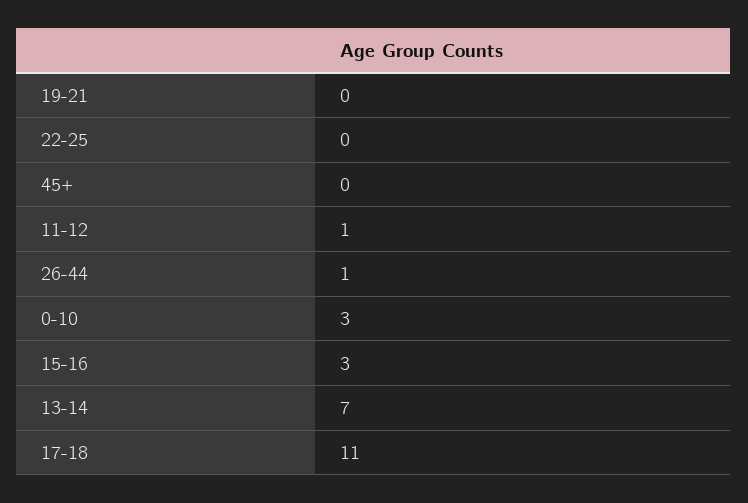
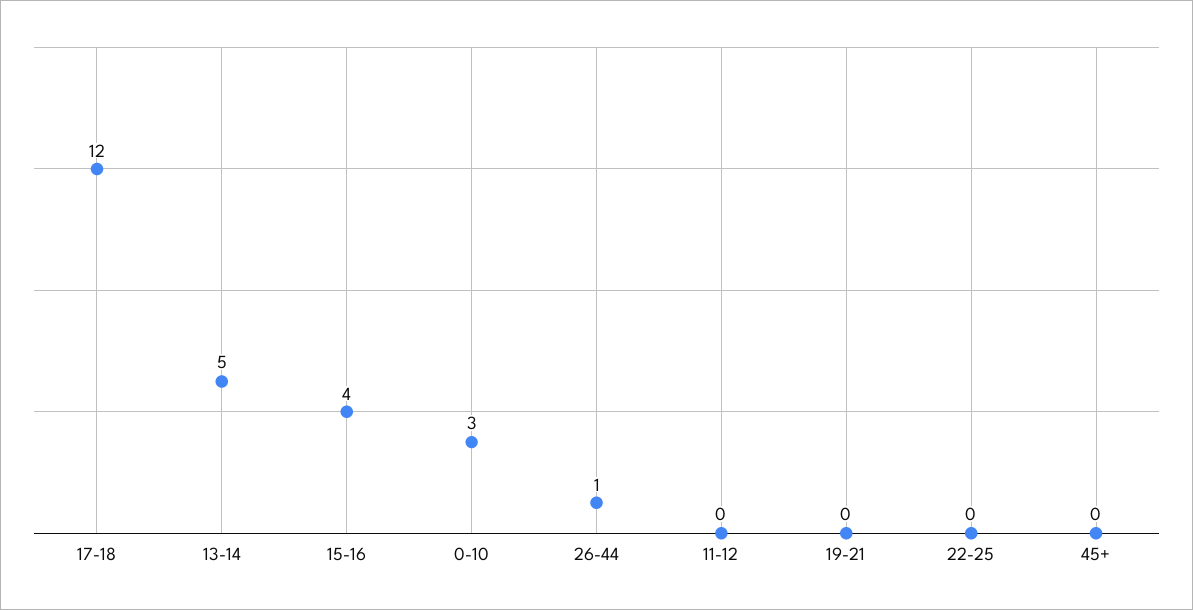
11-12: 1 -> 0
15-16: 3 -> 4
13-14: 7 -> 5
17-18: 11 -> 12

